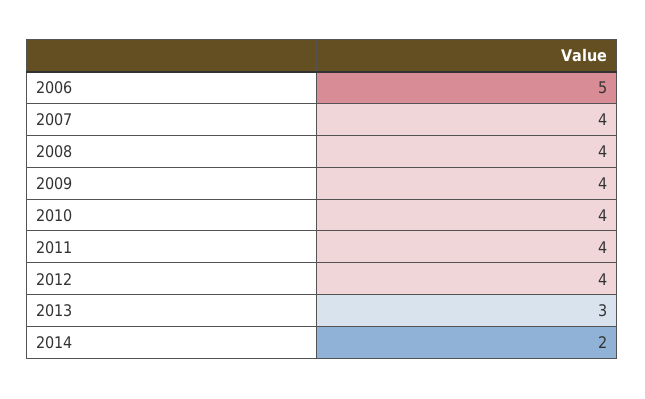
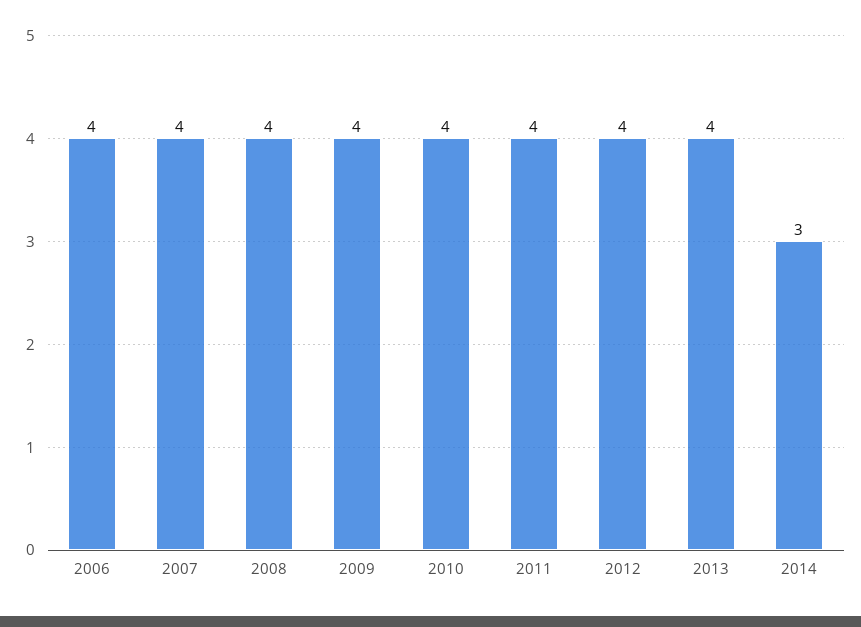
2006: 5 -> 4
2013: 3 -> 4
2014: 2 -> 3

